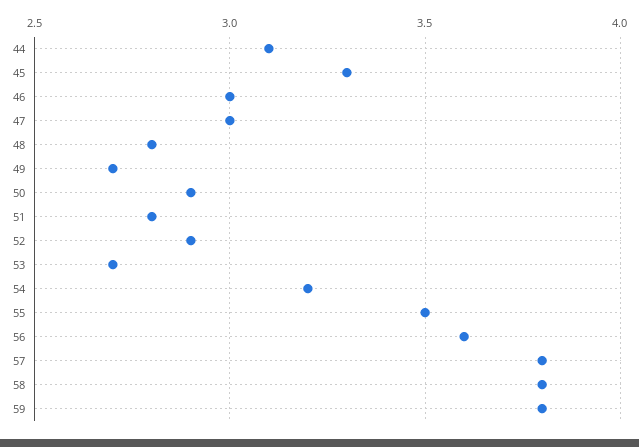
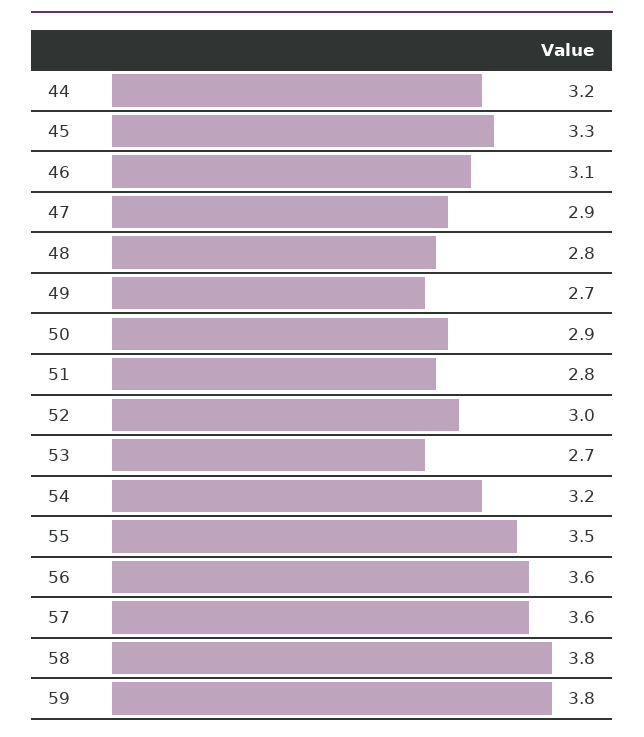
44: 3.1 -> 3.2
46: 3 -> 3.1
47: 3 -> 2.9
52: 2.9 -> 3
57: 3.8 -> 3.6

